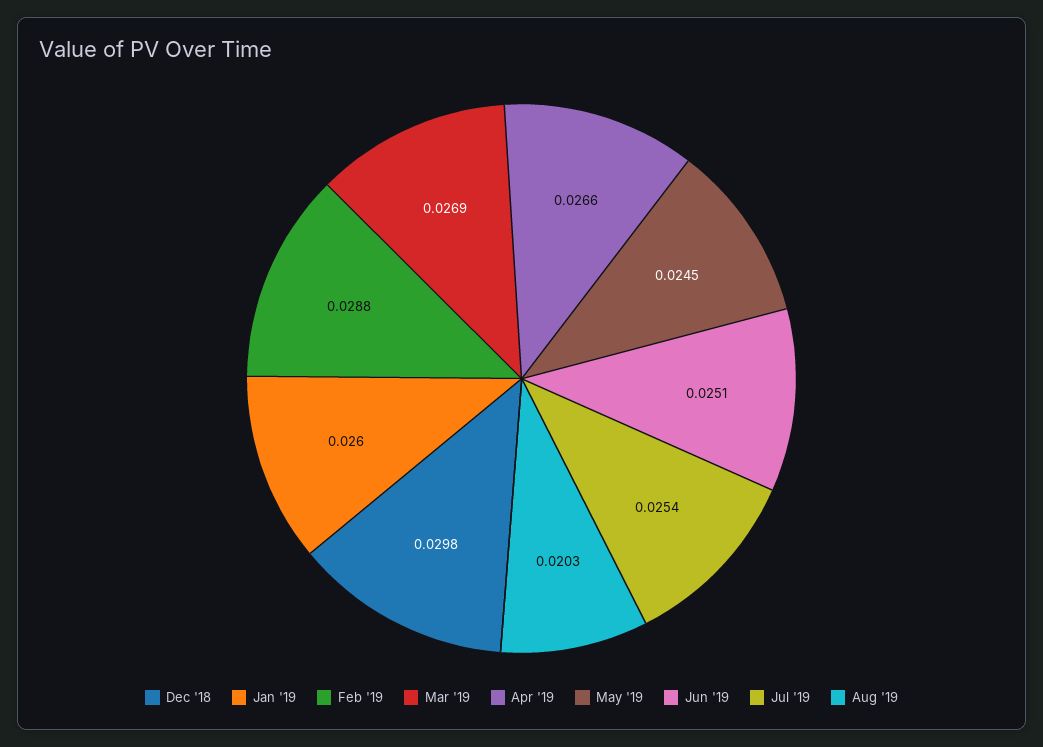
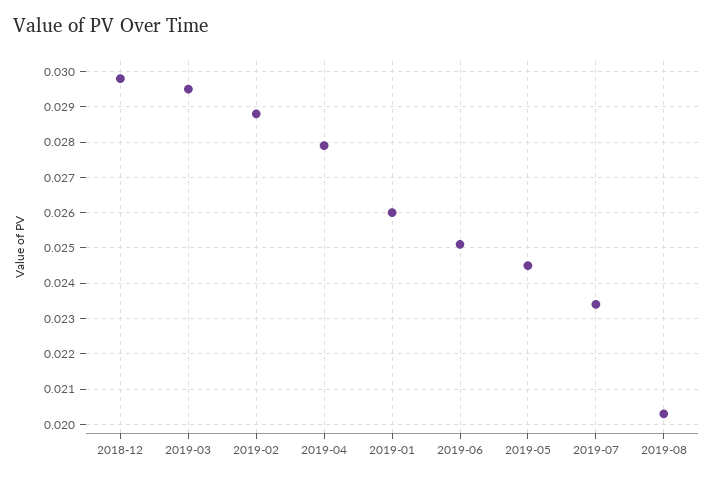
Mar '19: 0.0269 -> 0.0295
Apr '19: 0.0266 -> 0.028
Jul '19: 0.0254 -> 0.0235

